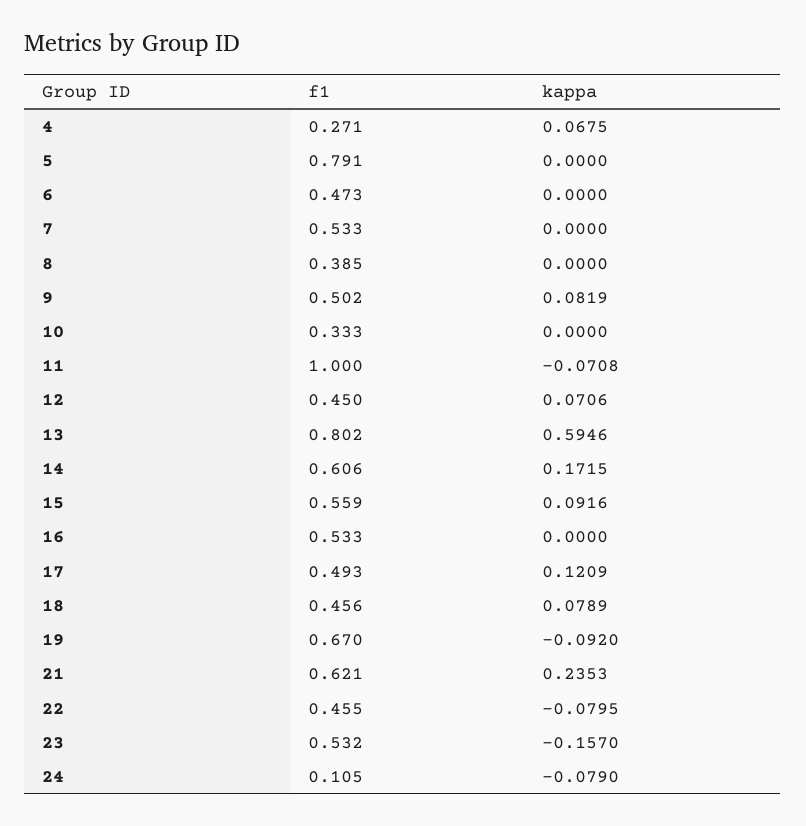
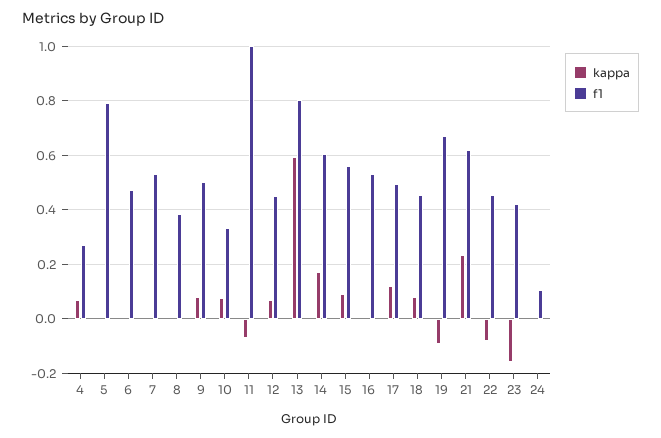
kappa, 10: 0 -> 0.075
f1, 23: 0.532 -> 0.425
kappa, 24: -0.079 -> 0

